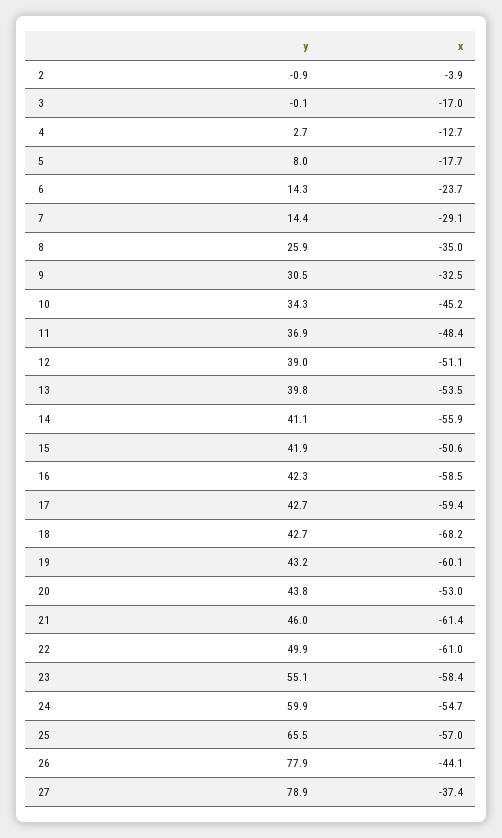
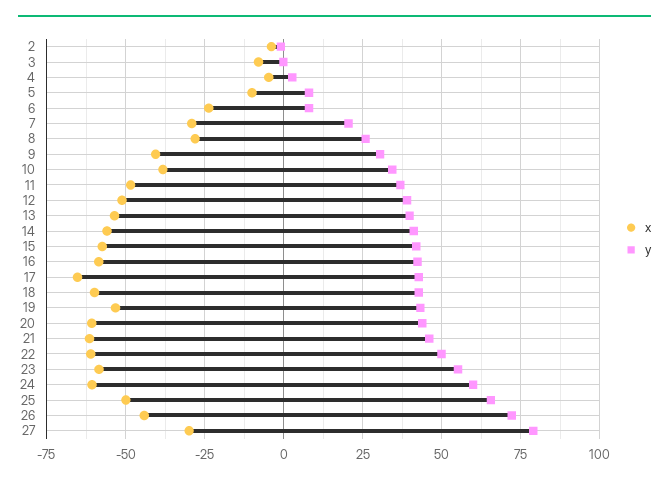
x, 3: -17 -> -7.5
x, 4: -12.7 -> -5
x, 5: -17.7 -> -10
y, 6: 14.3 -> 7.5
y, 7: 14.4 -> 20
x, 8: -35 -> -27.5
x, 9: -32.5 -> -40
x, 10: -45.2 -> -37.5
x, 15: -50.6 -> -57.5
x, 17: -59.4 -> -65
x, 18: -68.2 -> -60
x, 19: -60.1 -> -52.5
x, 20: -53 -> -60
x, 24: -54.7 -> -60
x, 25: -57 -> -50
y, 26: 77.9 -> 72.5
x, 27: -37.4 -> -30

